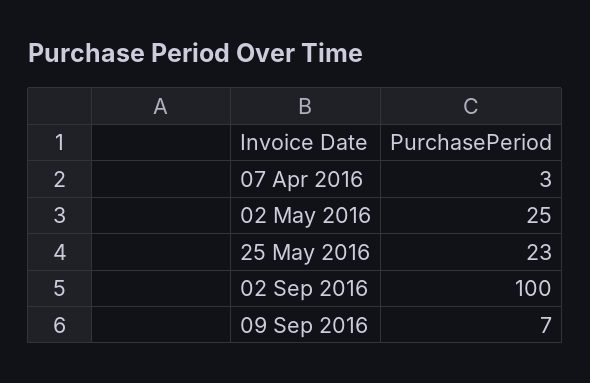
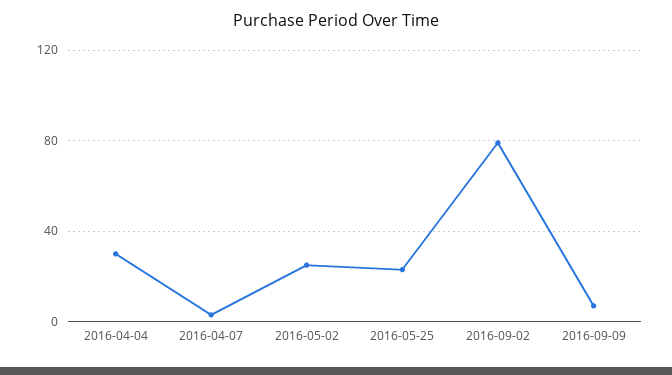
02 Sep 2016: 100 -> 80
2016-04-04: none -> 30

